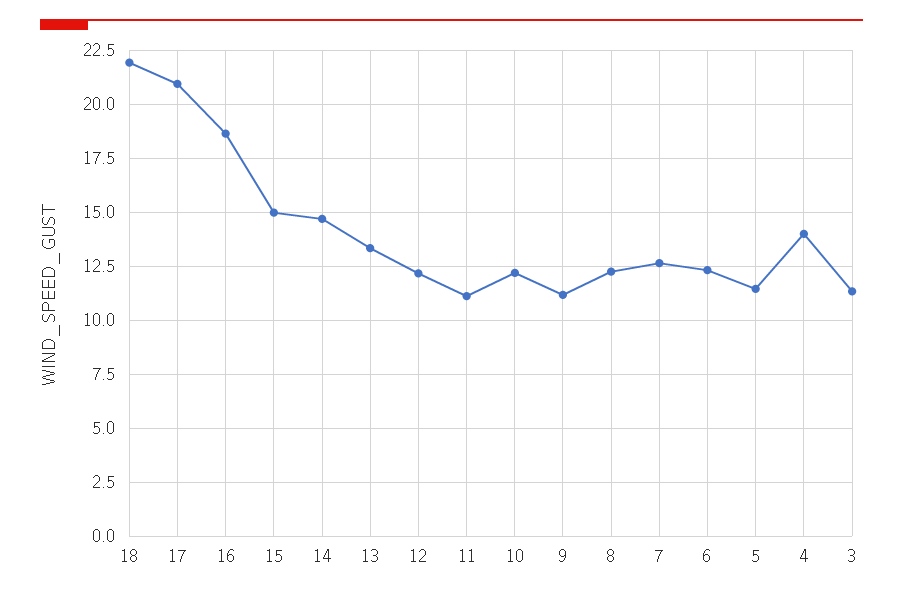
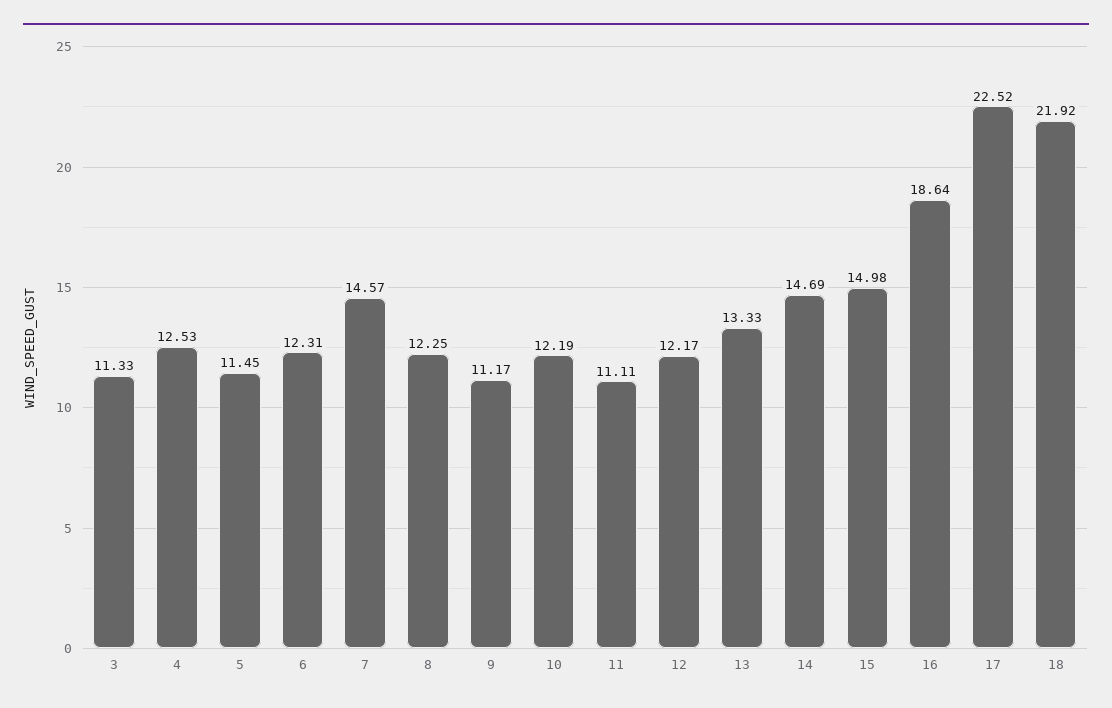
17: 21 -> 22.52
7: 12.5 -> 14.57
4: 14 -> 12.53

